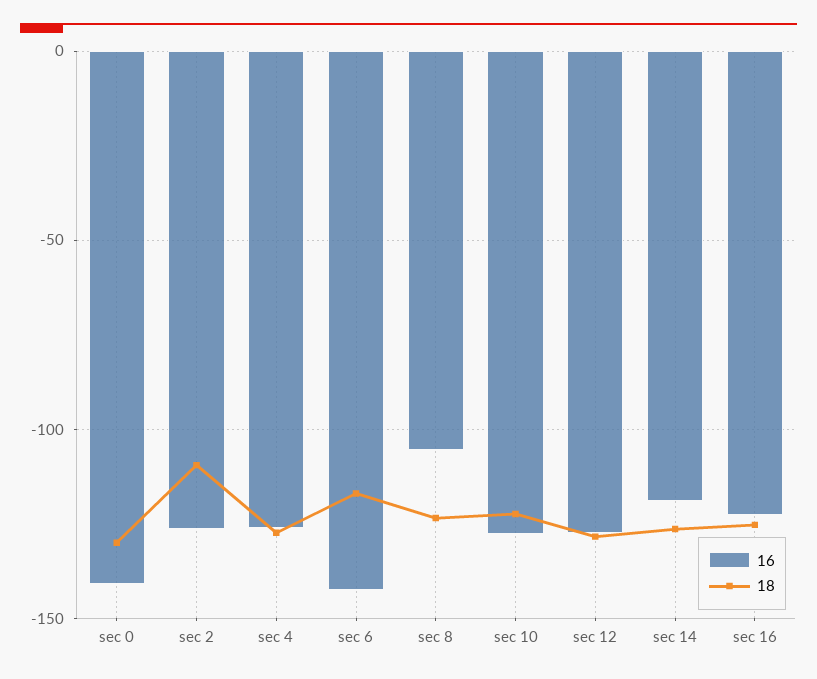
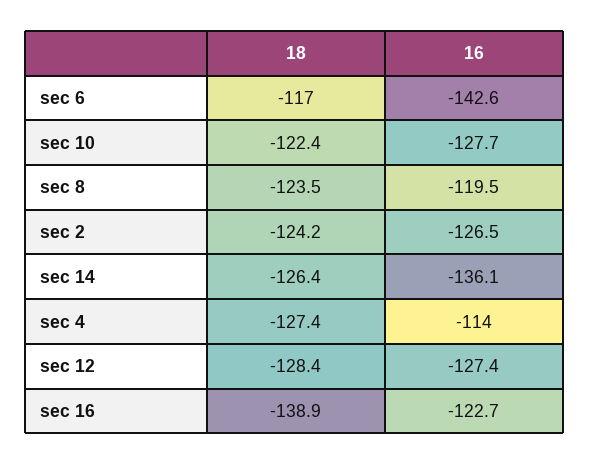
16, sec 0: -140 -> none
18, sec 0: -130 -> none
18, sec 2: -110 -> -124.2
16, sec 4: -125 -> -114
16, sec 8: -105 -> -119.5
16, sec 14: -120 -> -136.1
18, sec 16: -125 -> -138.9

